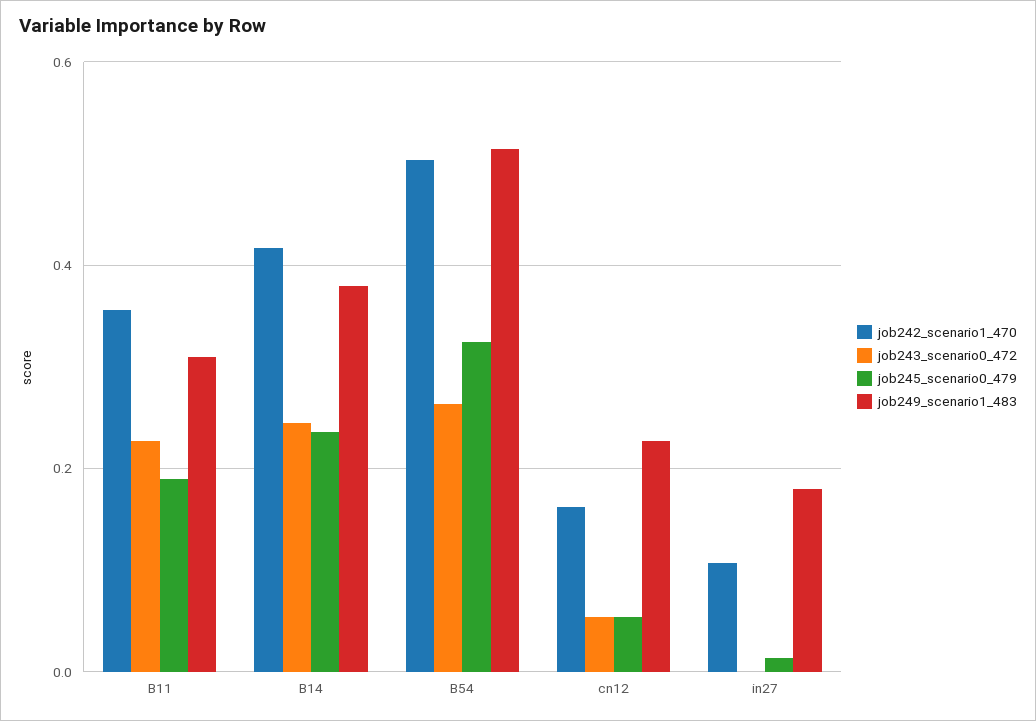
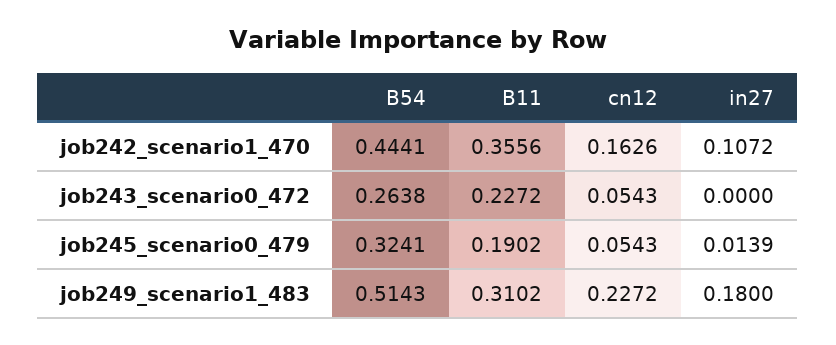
job242_scenario1_470, B14: 0.42 -> none
job243_scenario0_472, B14: 0.24 -> none
job245_scenario0_479, B14: 0.24 -> none
job249_scenario1_483, B14: 0.38 -> none
job242_scenario1_470, B54: 0.5 -> 0.4441

